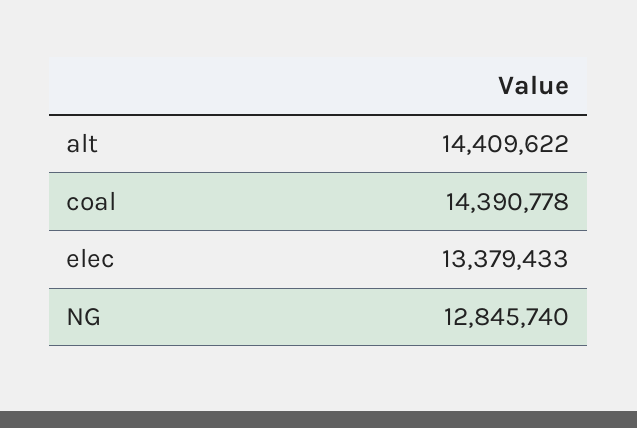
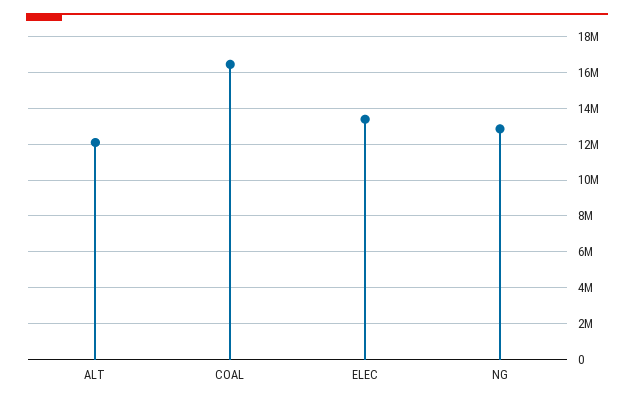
alt: 14409622 -> 12000000
coal: 14390778 -> 16500000

